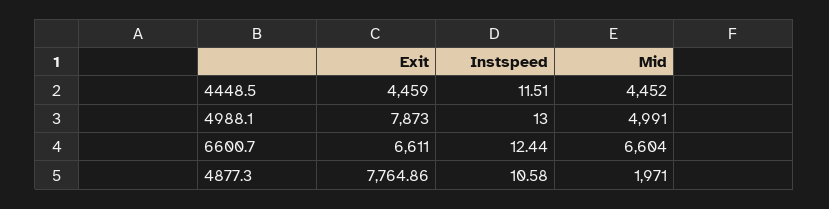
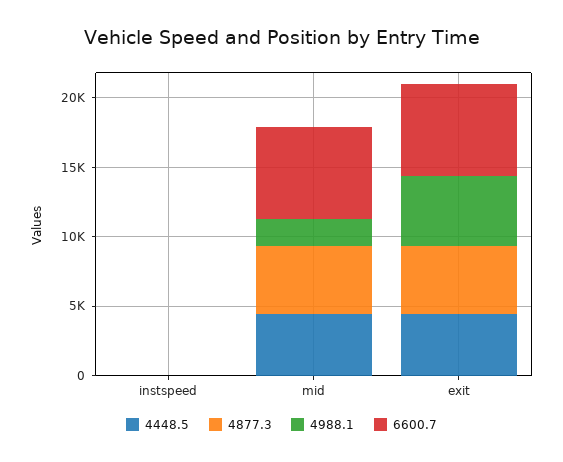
4988.1, Exit: 7873 -> 5000
4988.1, Mid: 4991 -> 2000
4877.3, Exit: 7764.86 -> 5000
4877.3, Mid: 1971 -> 5000

